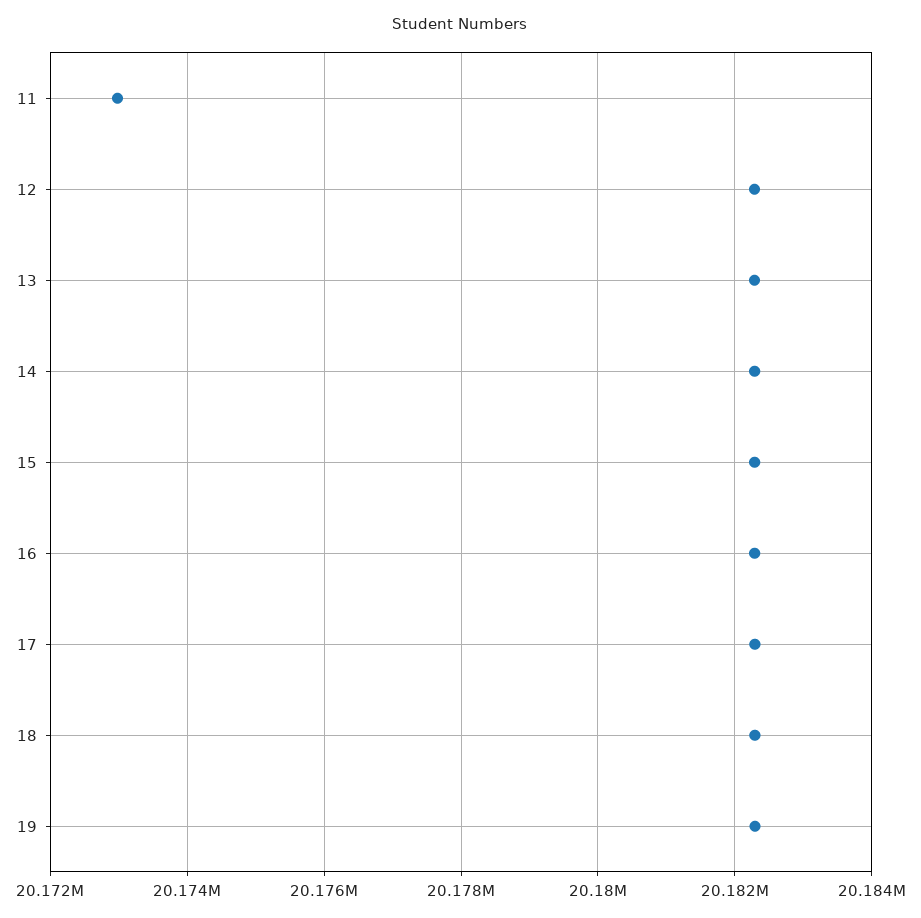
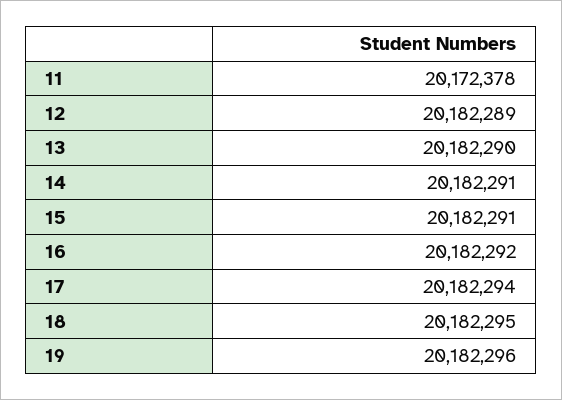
11: 20173000 -> 20172378

